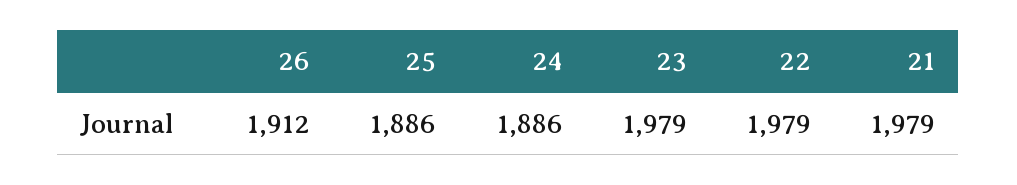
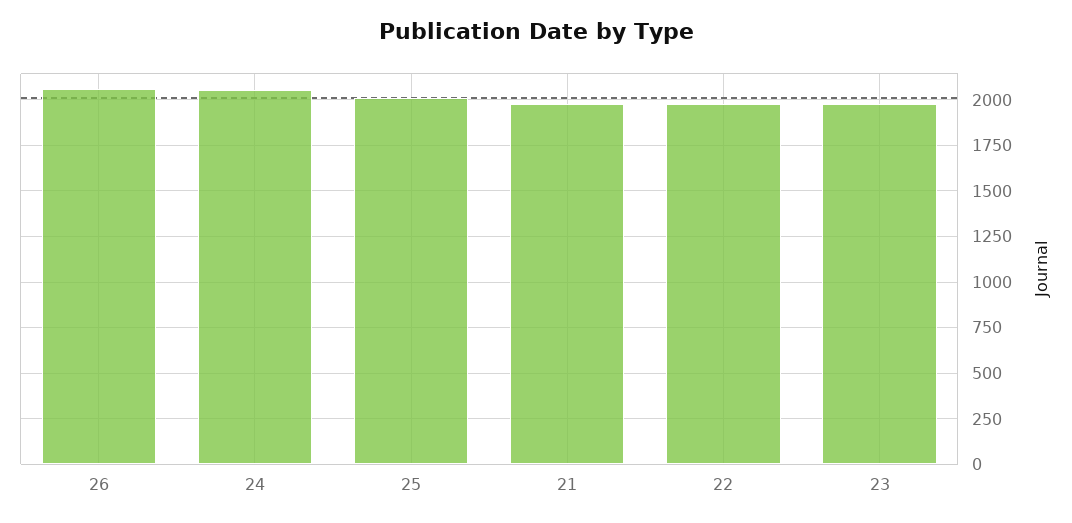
26: 1912 -> 2050
25: 1886 -> 2000
24: 1886 -> 2050

